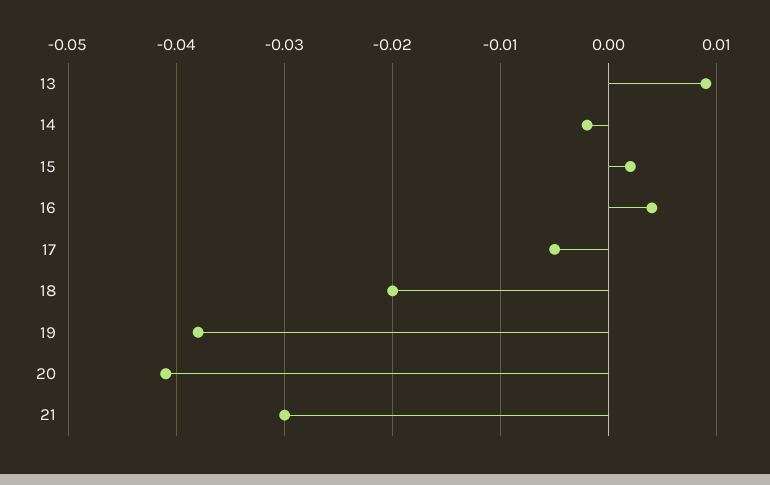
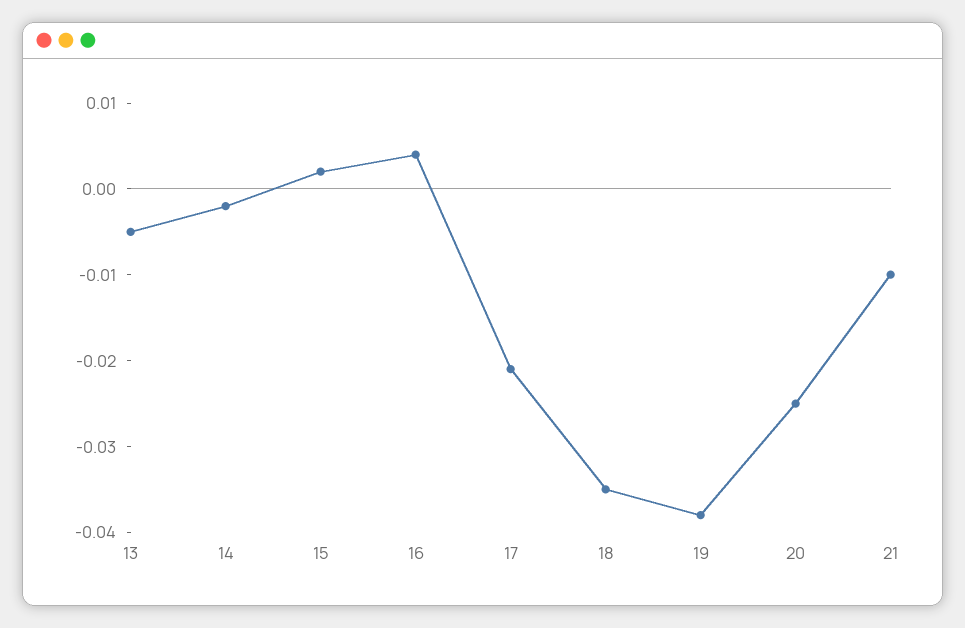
13: 0.009 -> -0.005
17: -0.005 -> -0.021
18: -0.02 -> -0.035
20: -0.041 -> -0.025
21: -0.03 -> -0.01

